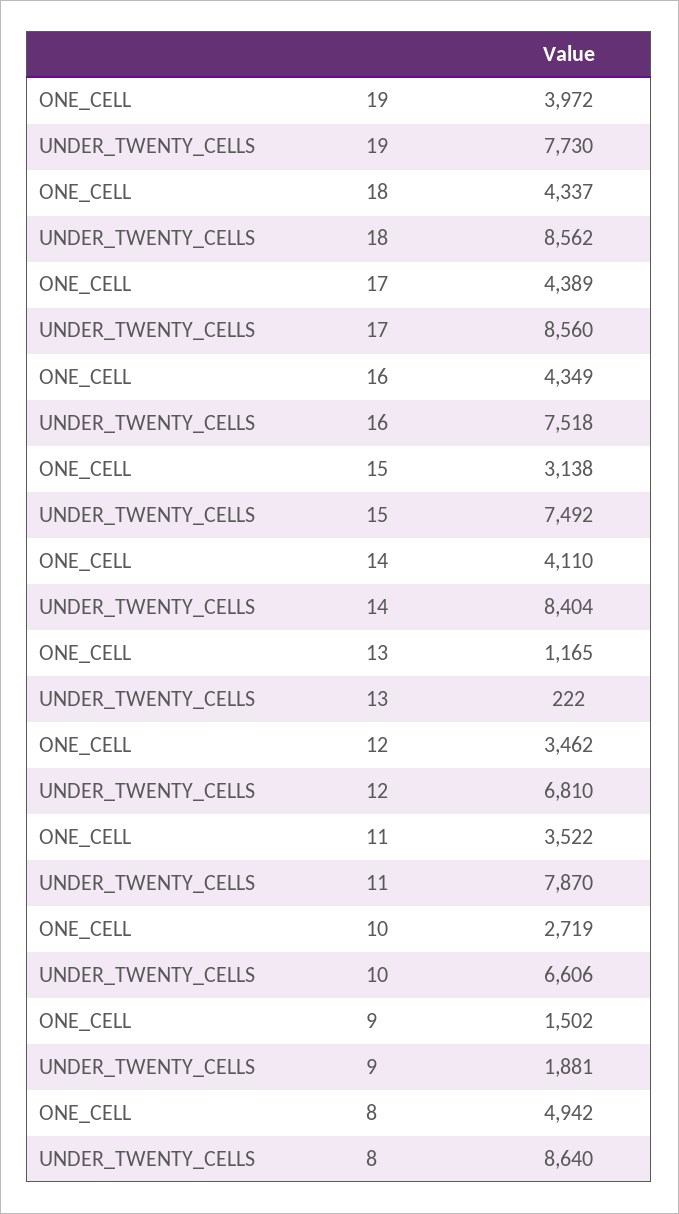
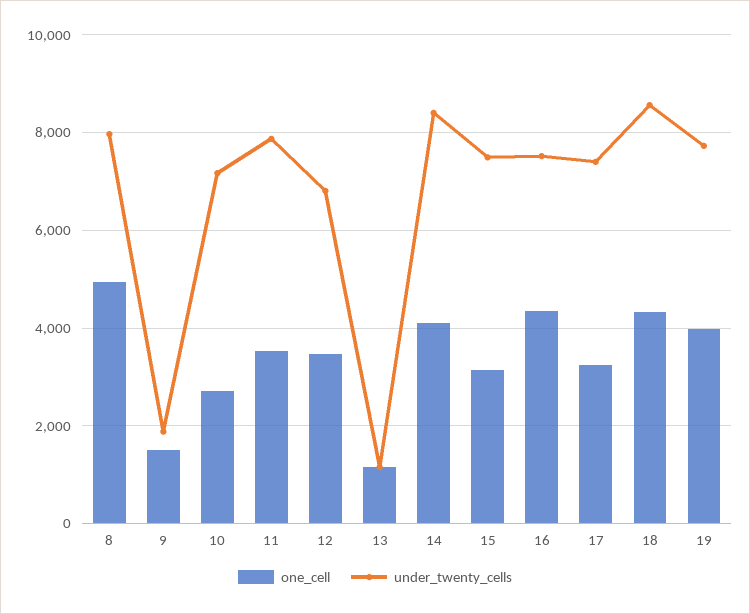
ONE_CELL, 17: 4389 -> 3200
UNDER_TWENTY_CELLS, 17: 8560 -> 7400
UNDER_TWENTY_CELLS, 13: 222 -> 1200
UNDER_TWENTY_CELLS, 10: 6606 -> 7200
UNDER_TWENTY_CELLS, 8: 8640 -> 8000

